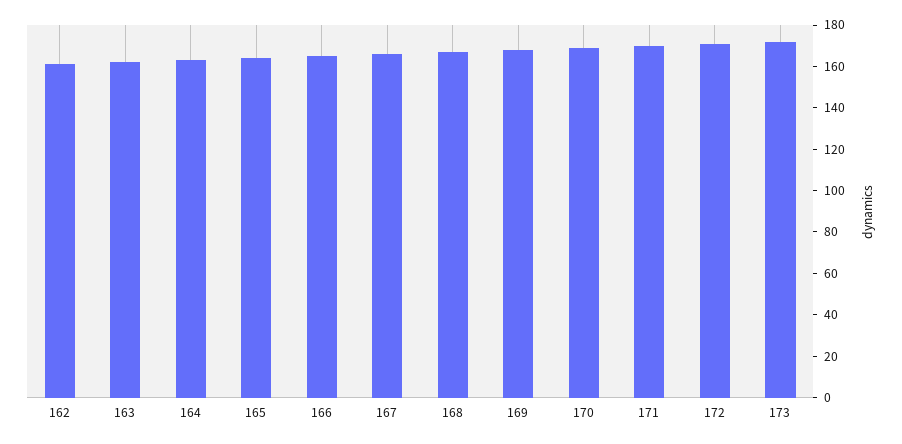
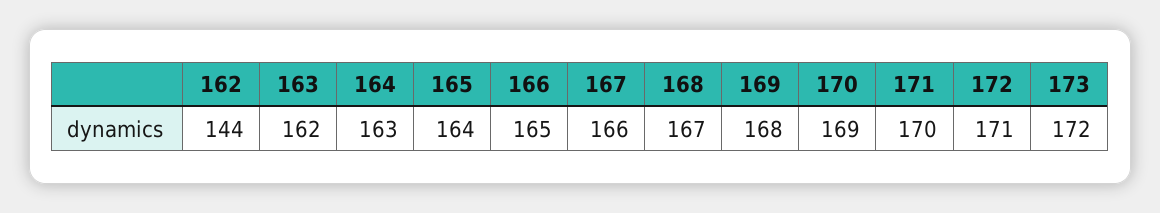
162: 160 -> 144

